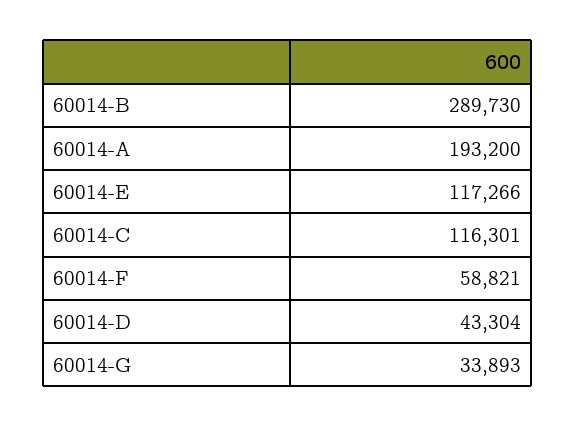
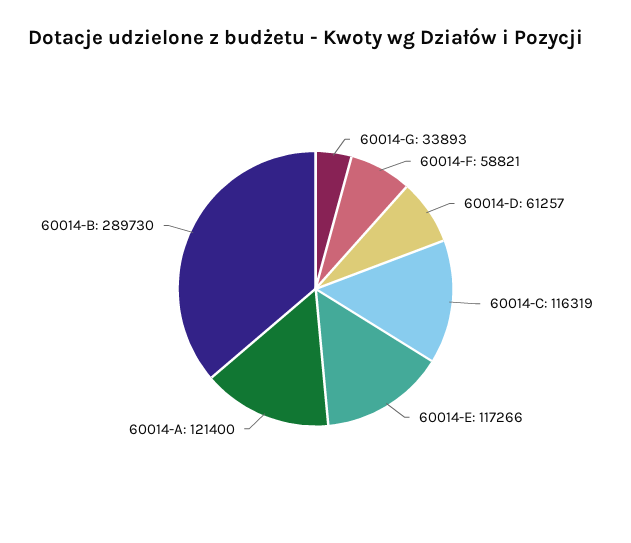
60014-A: 193200 -> 121400
60014-C: 116301 -> 116319
60014-D: 43304 -> 61257

